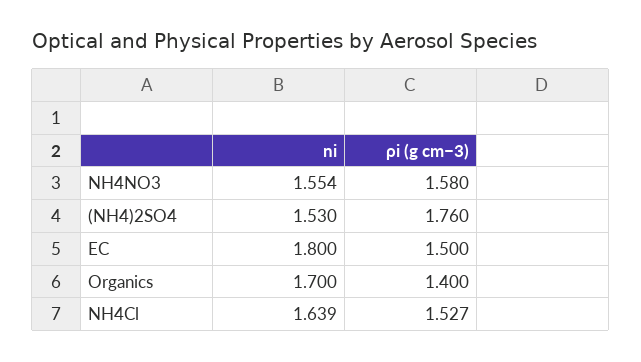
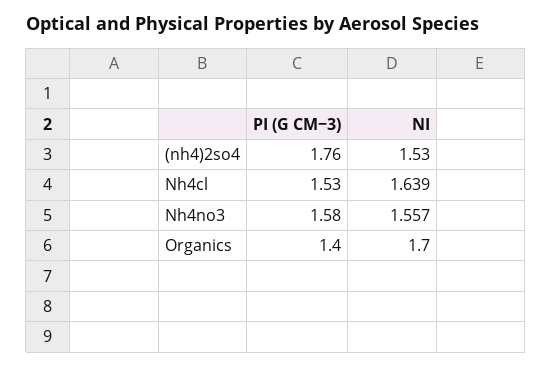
ni, NH4NO3: 1.554 -> 1.557
ni, EC: 1.8 -> none
ρi (g cm−3), EC: 1.5 -> none
ρi (g cm−3), NH4Cl: 1.527 -> 1.53

